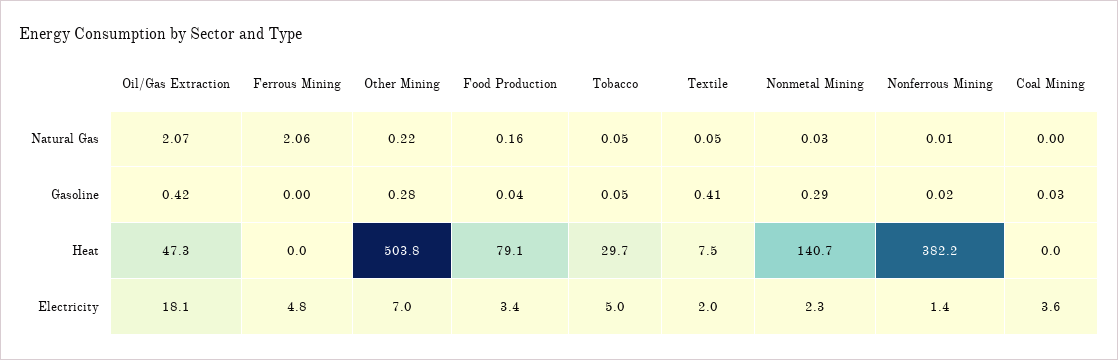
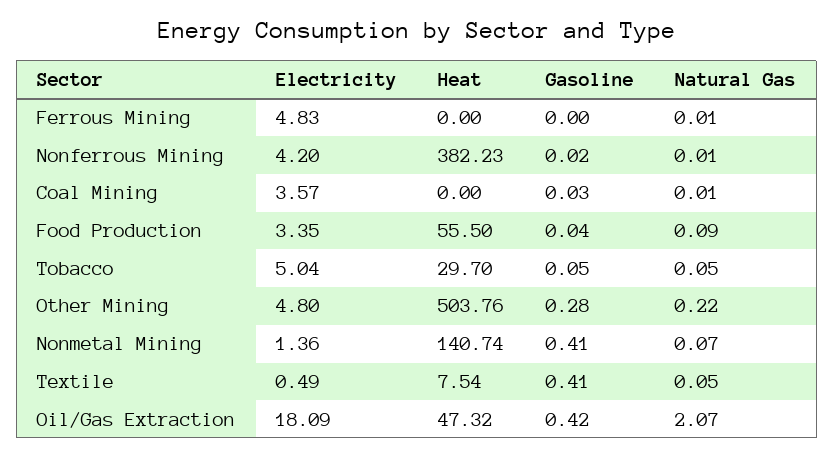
Ferrous Mining, Natural Gas: 2.06 -> 0.01
Food Production, Natural Gas: 0.16 -> 0.09
Nonmetal Mining, Natural Gas: 0.03 -> 0.07
Coal Mining, Natural Gas: 0 -> 0.01
Nonmetal Mining, Gasoline: 0.29 -> 0.41
Food Production, Heat: 79.1 -> 55.5
Other Mining, Electricity: 7 -> 4.8
Textile, Electricity: 2 -> 0.49
Nonmetal Mining, Electricity: 2.3 -> 1.36
Nonferrous Mining, Electricity: 1.4 -> 4.2

